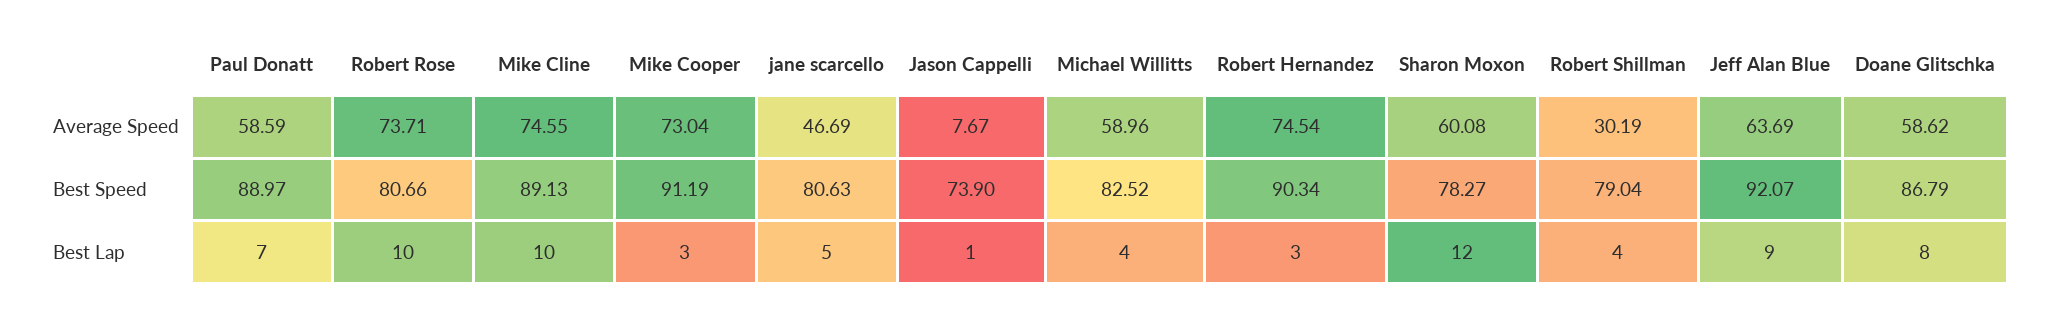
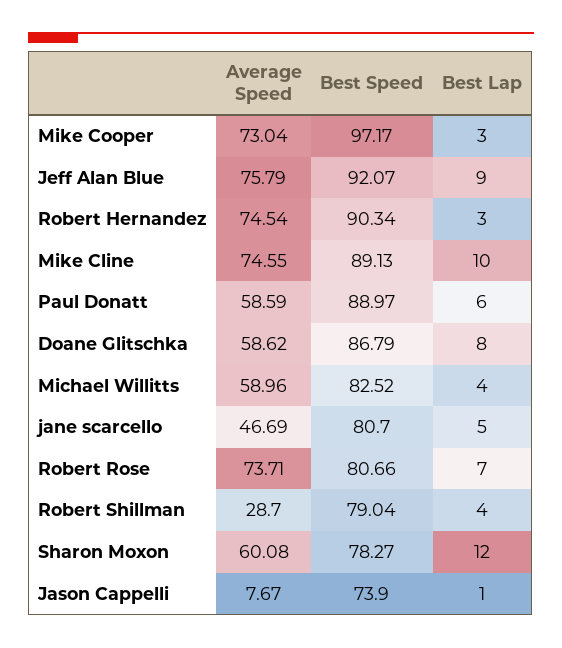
Robert Shillman, Average Speed: 30.19 -> 28.7
Jeff Alan Blue, Average Speed: 63.69 -> 75.79
Mike Cooper, Best Speed: 91.19 -> 97.17
jane scarcello, Best Speed: 80.63 -> 80.7
Paul Donatt, Best Lap: 7 -> 6
Robert Rose, Best Lap: 10 -> 7

